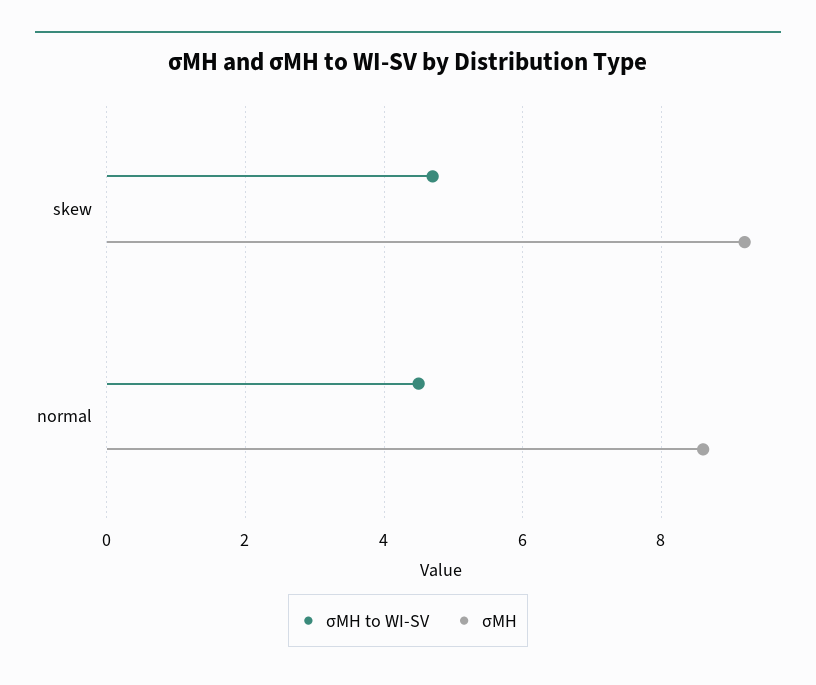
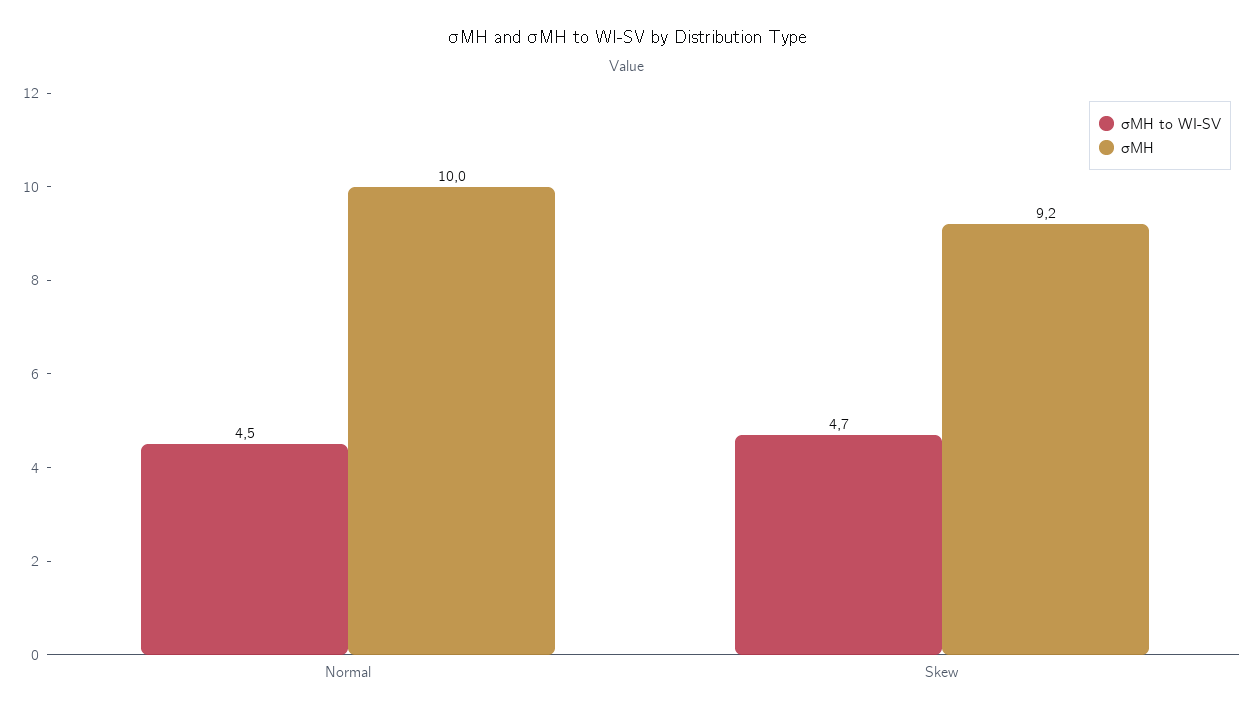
σMH, normal: 8.5 -> 10

